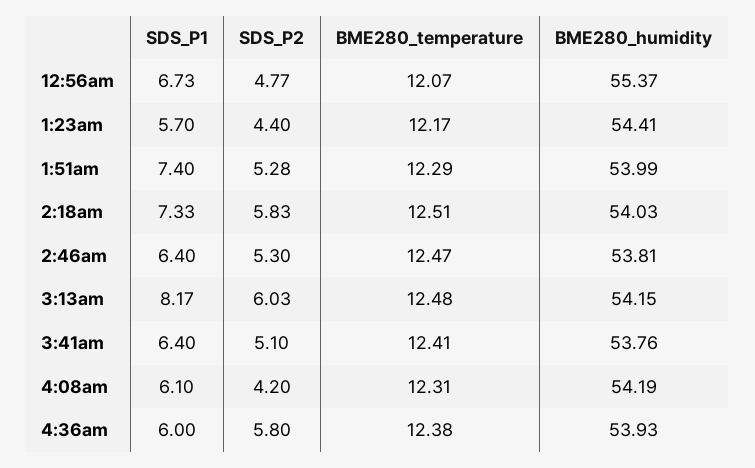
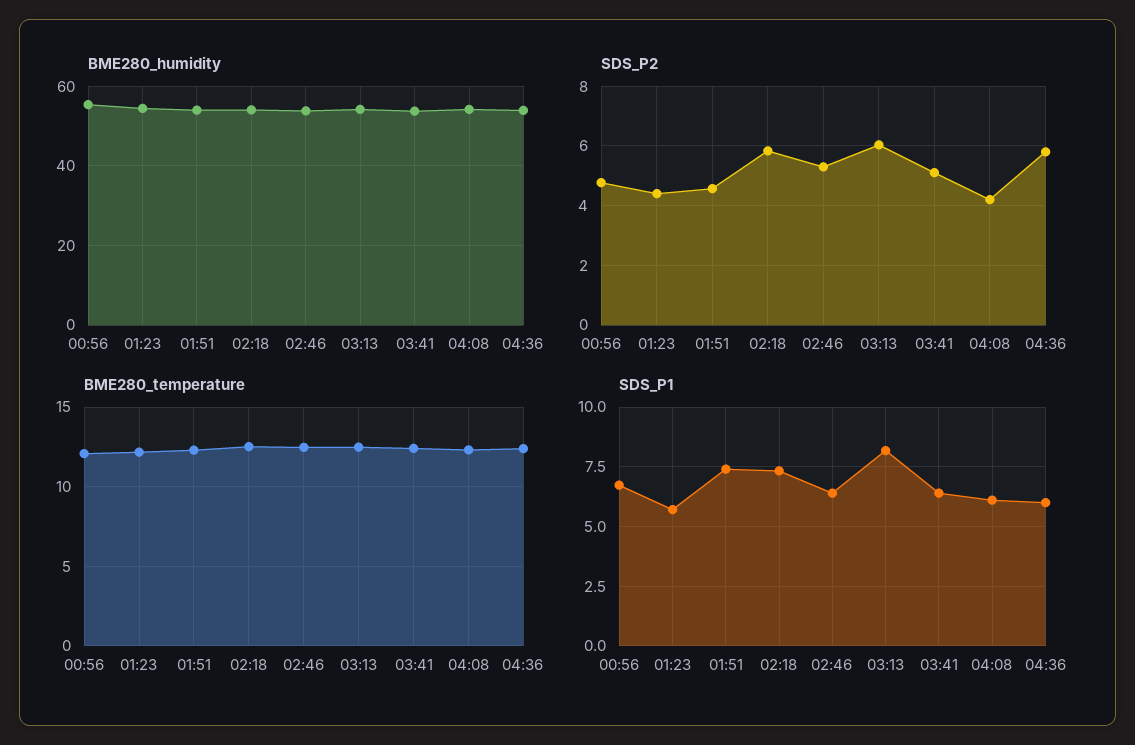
SDS_P2, 1:51am: 5.28 -> 4.5

